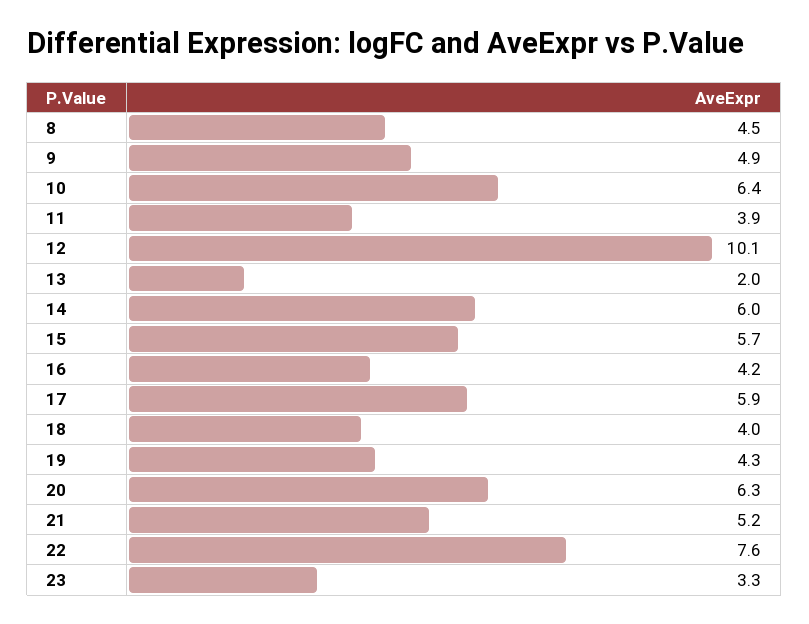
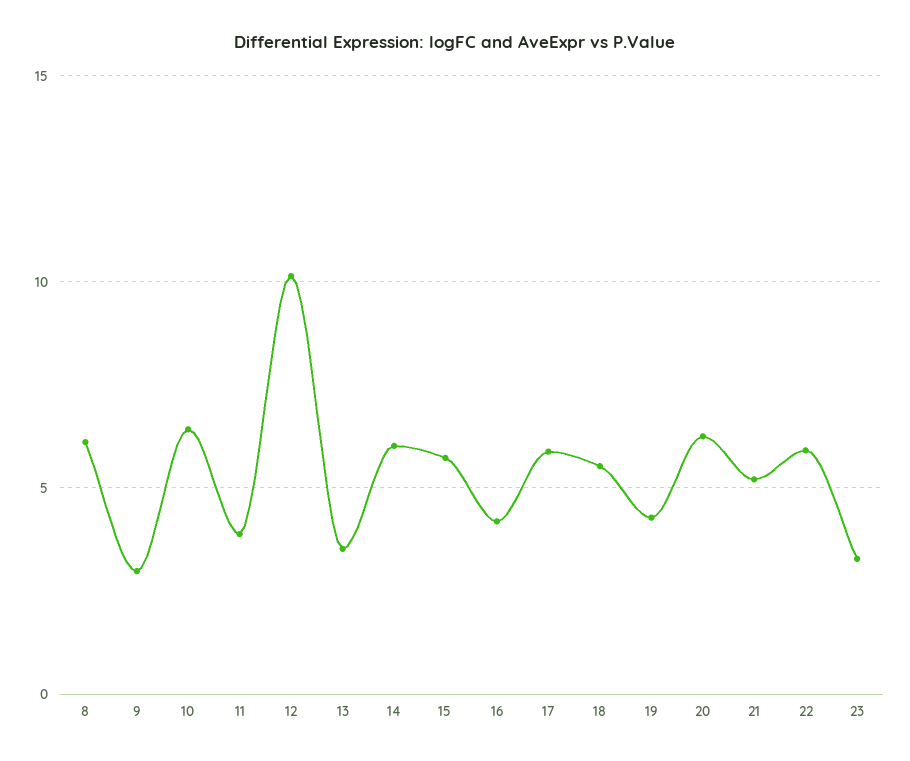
8: 4.5 -> 6
9: 4.9 -> 3
13: 2 -> 3.5
18: 4 -> 5.5
22: 7.6 -> 6

